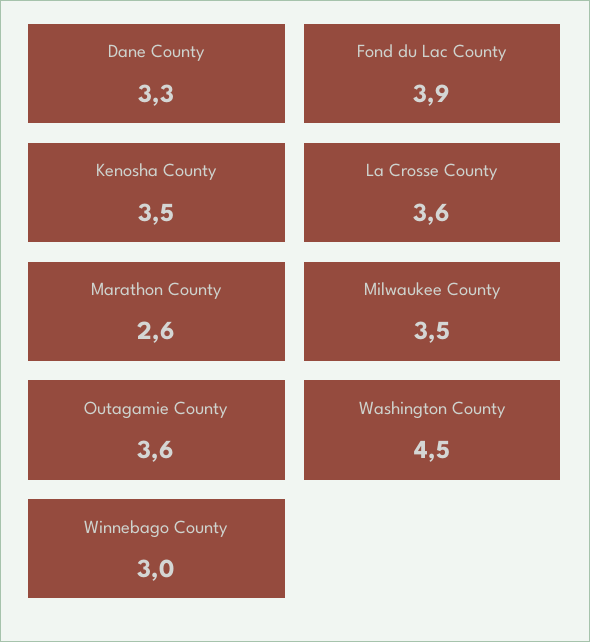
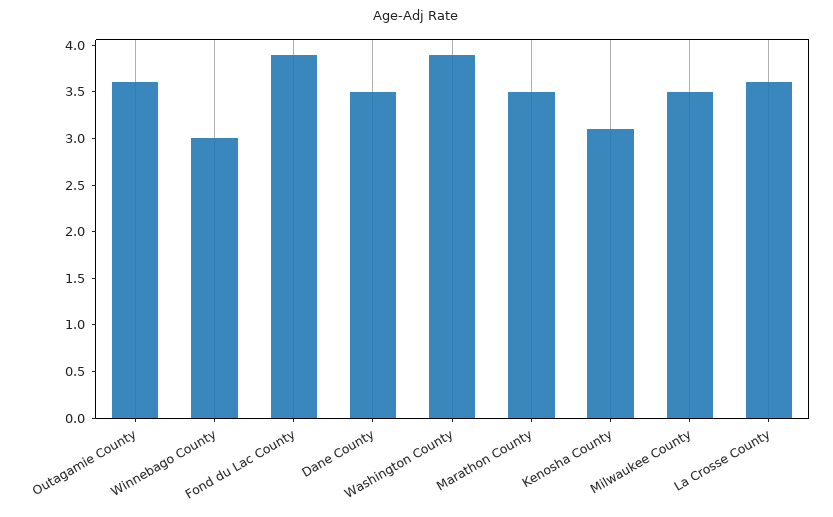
Dane County: 3.3 -> 3.5
Kenosha County: 3.5 -> 3.1
Marathon County: 2.6 -> 3.5
Washington County: 4.5 -> 3.9

